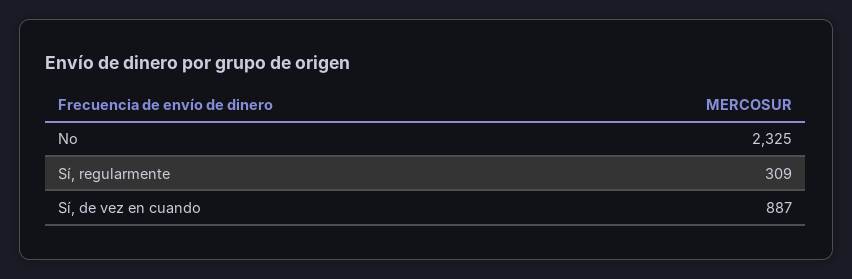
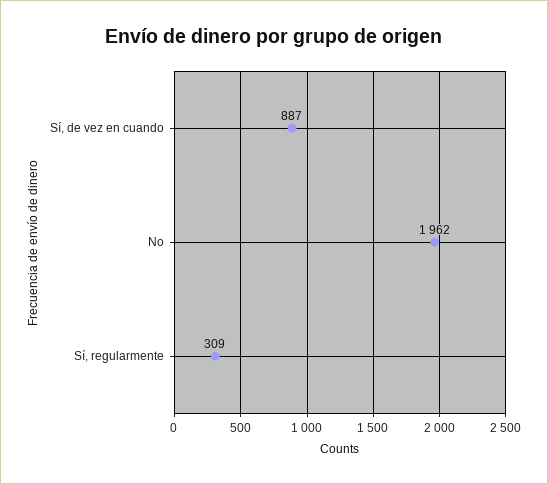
No: 2325 -> 1962

